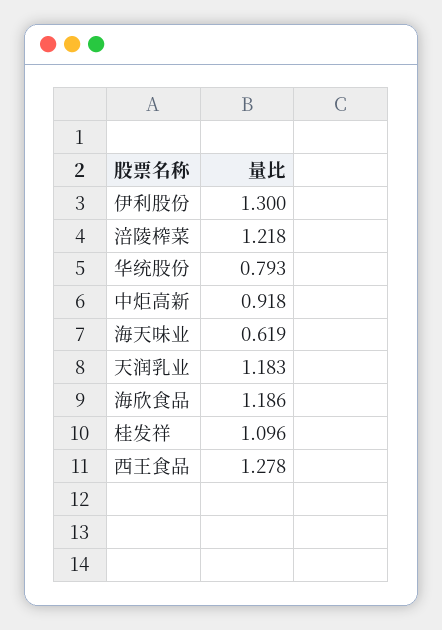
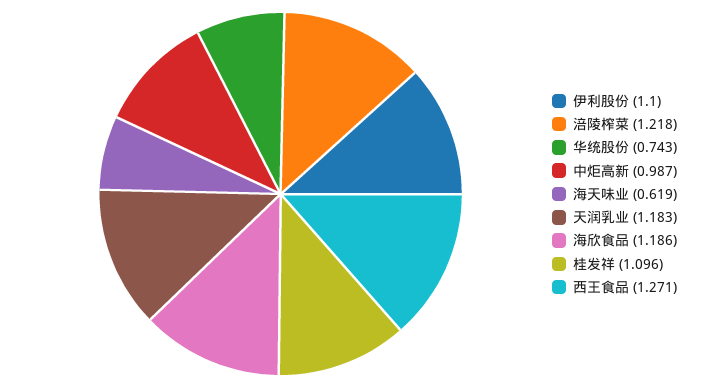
伊利股份: 1.3 -> 1.1
华统股份: 0.793 -> 0.743
中炬高新: 0.918 -> 0.987
西王食品: 1.278 -> 1.271

